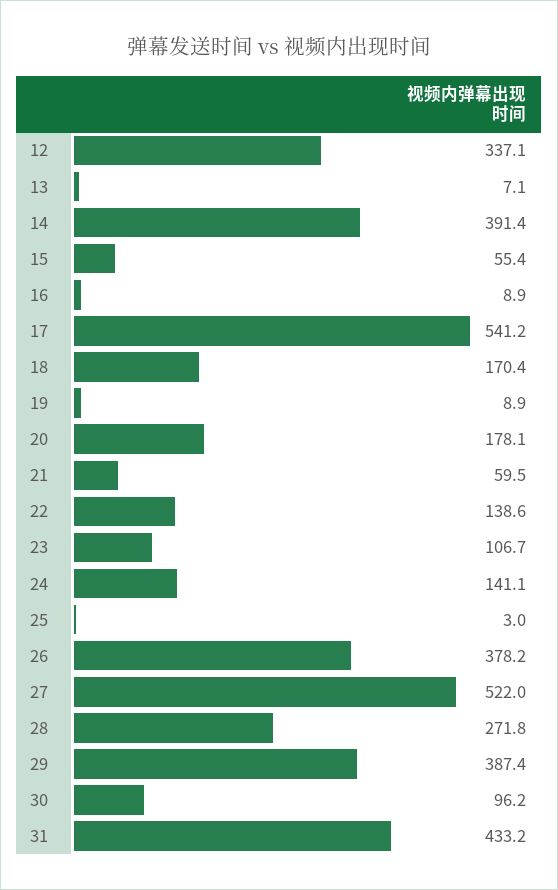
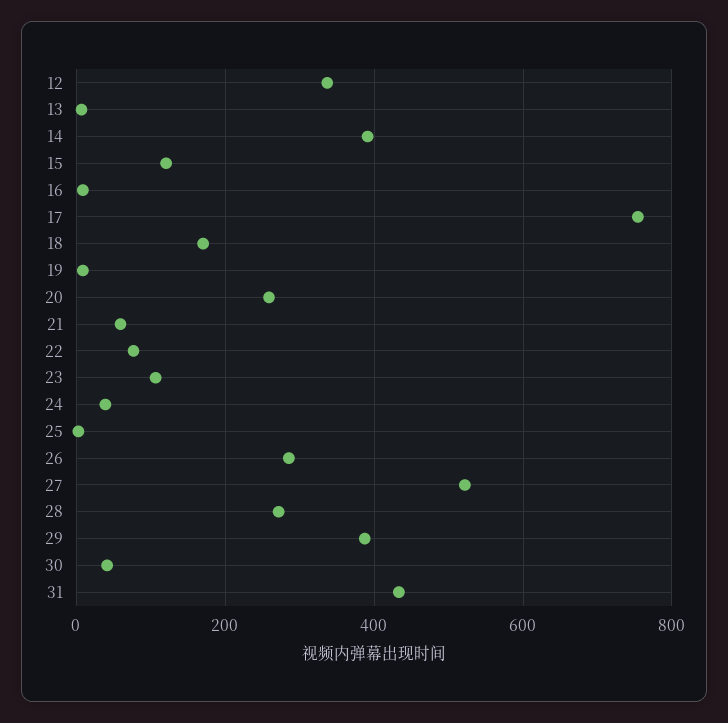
15: 55.4 -> 120
17: 541.2 -> 760
20: 178.1 -> 260
22: 138.6 -> 80
24: 141.1 -> 40
26: 378.2 -> 280
30: 96.2 -> 40

